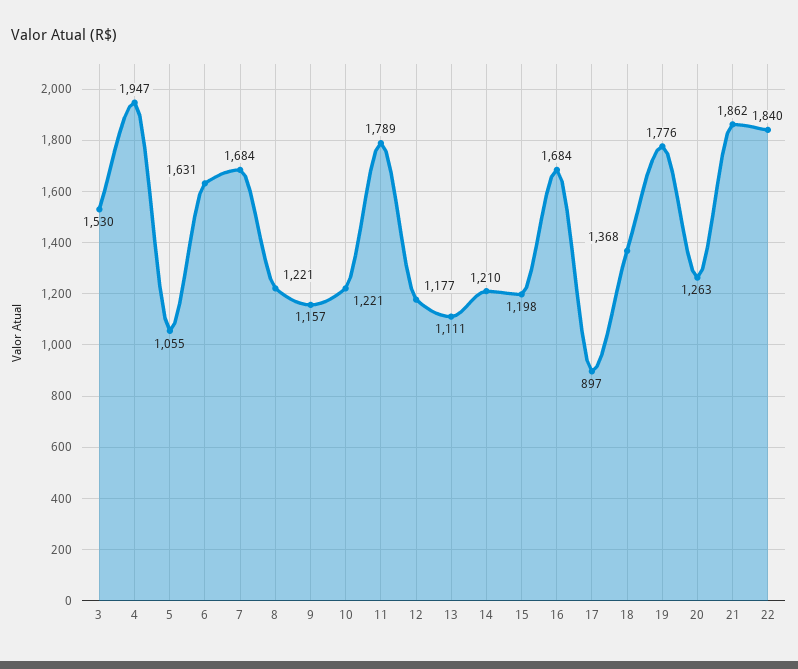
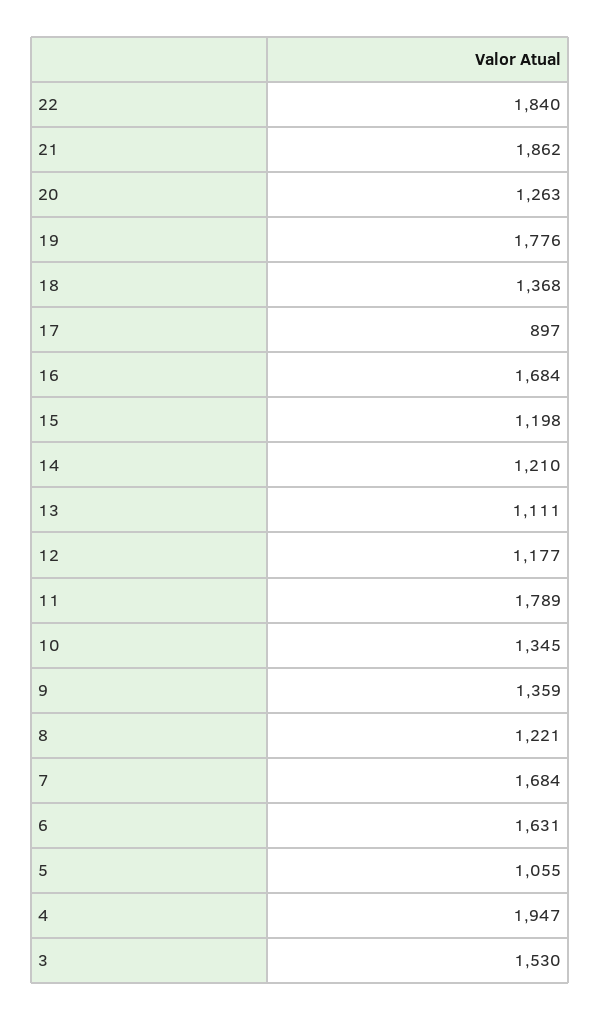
9: 1157 -> 1359
10: 1221 -> 1345

